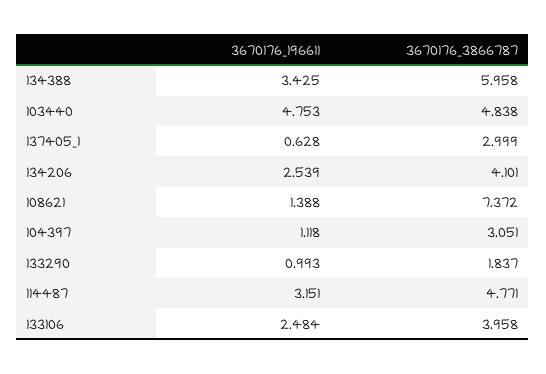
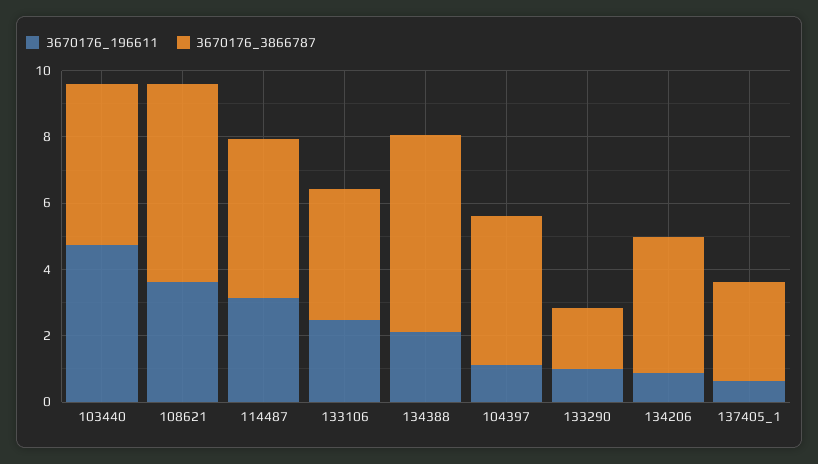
3670176_196611, 134388: 3.425 -> 2
3670176_196611, 134206: 2.539 -> 1
3670176_196611, 108621: 1.388 -> 3.5
3670176_3866787, 108621: 7.372 -> 6
3670176_3866787, 104397: 3.051 -> 4.5

